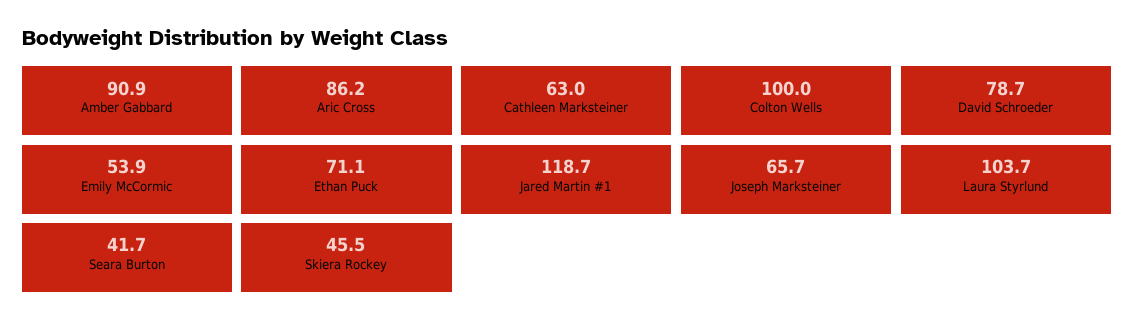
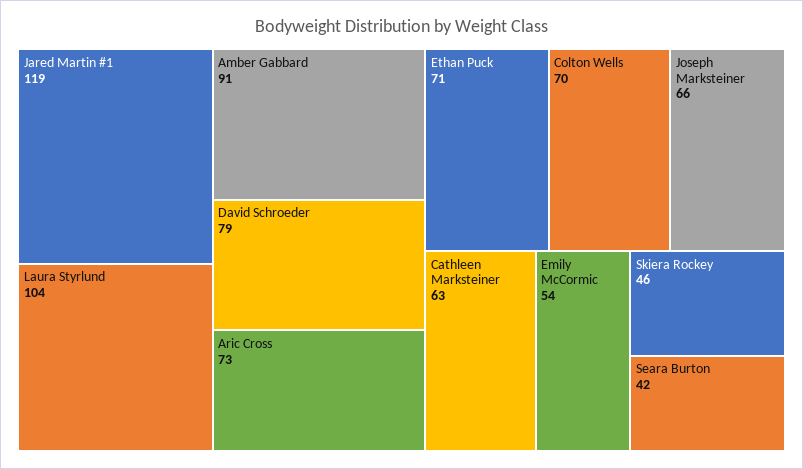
Aric Cross: 86.2 -> 73
Colton Wells: 100 -> 70

